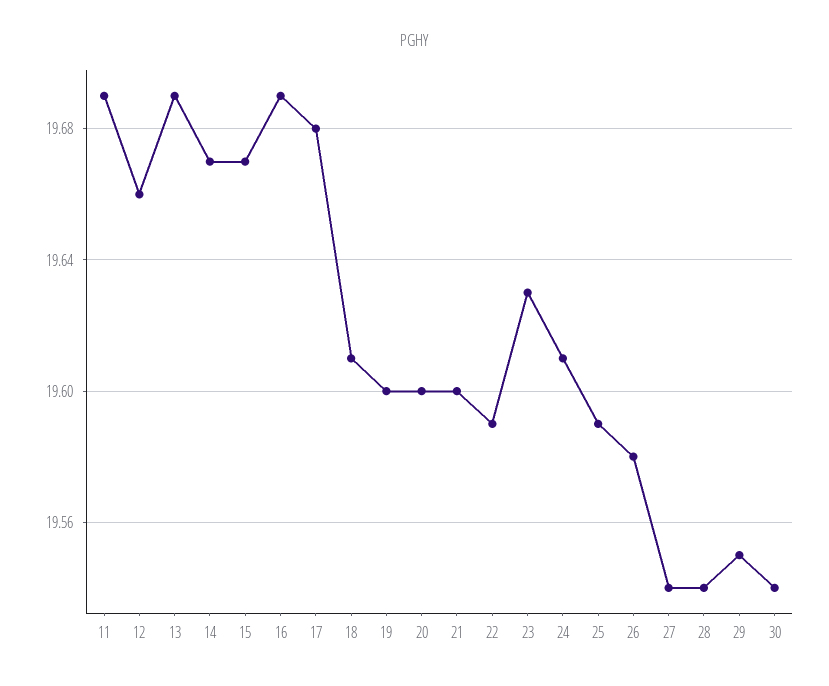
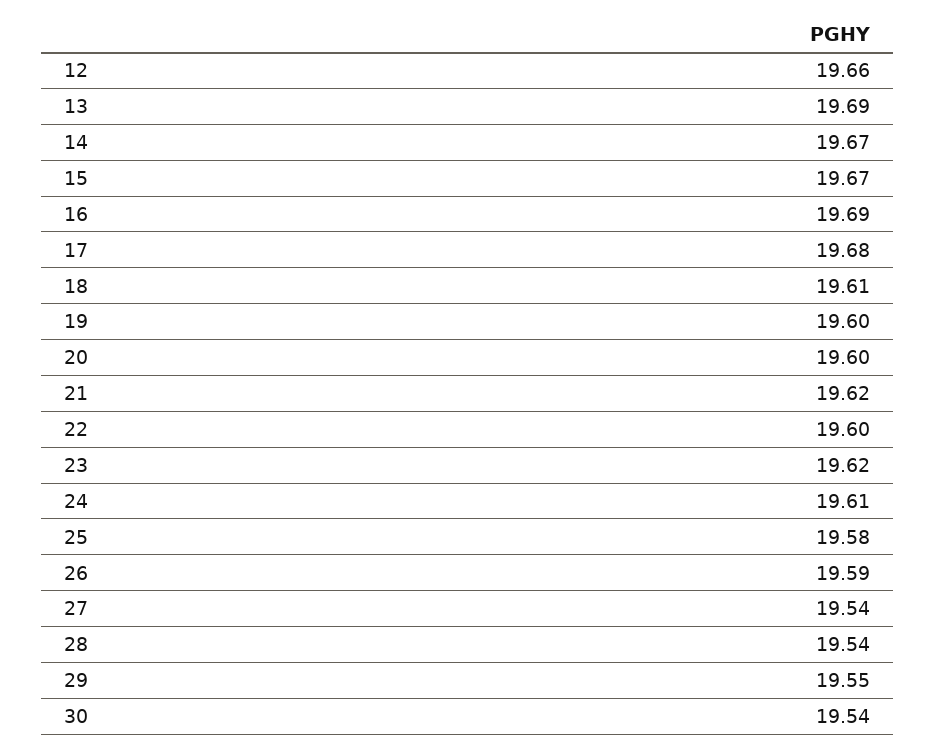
11: 19.69 -> none
21: 19.6 -> 19.62
22: 19.59 -> 19.6
23: 19.63 -> 19.62
25: 19.59 -> 19.58
26: 19.58 -> 19.59

